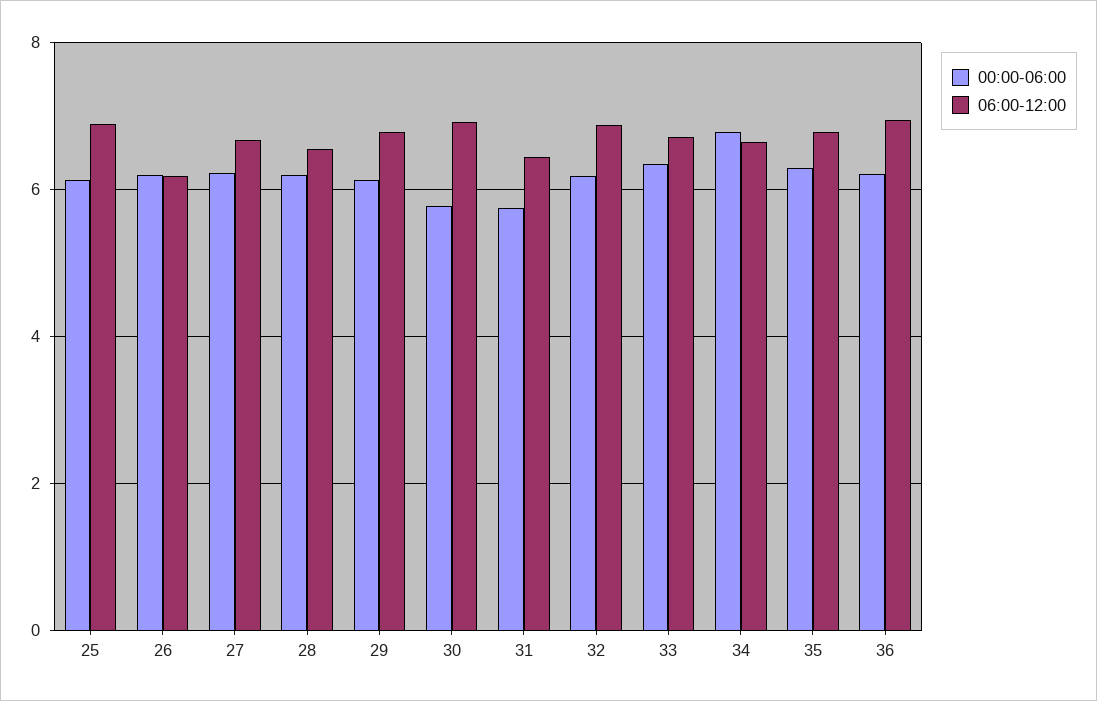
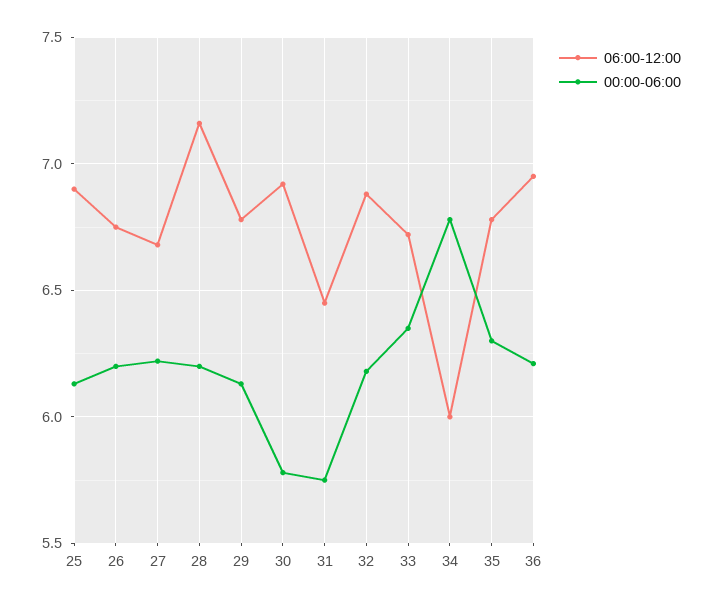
06:00-12:00, 26: 6.2 -> 6.75
06:00-12:00, 28: 6.6 -> 7.15
06:00-12:00, 34: 6.6 -> 6

